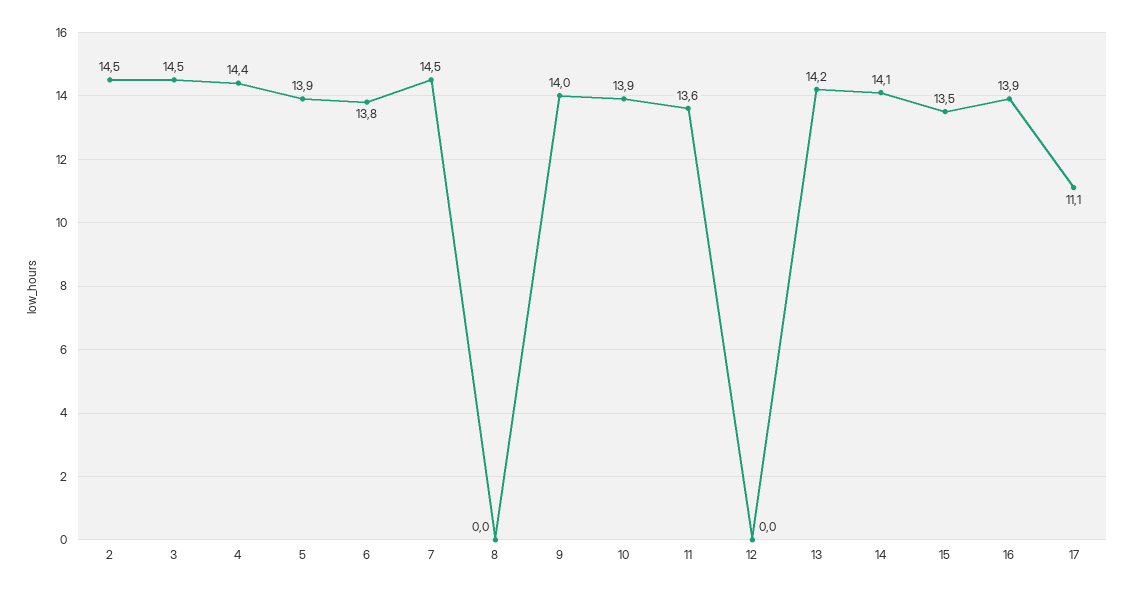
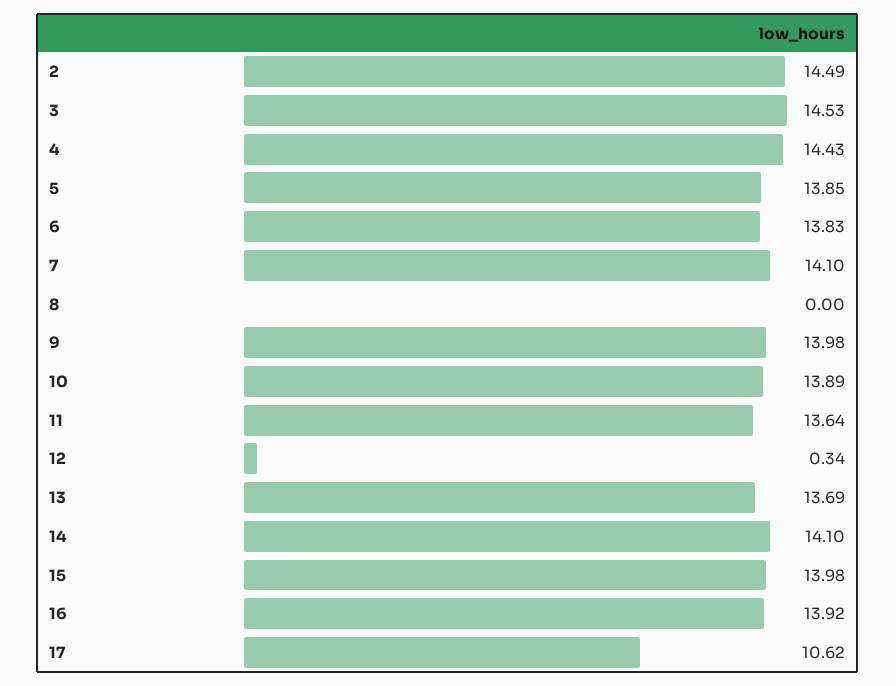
7: 14.5 -> 14.1
12: 0 -> 0.34
13: 14.2 -> 13.69
15: 13.5 -> 13.98
17: 11.1 -> 10.62

